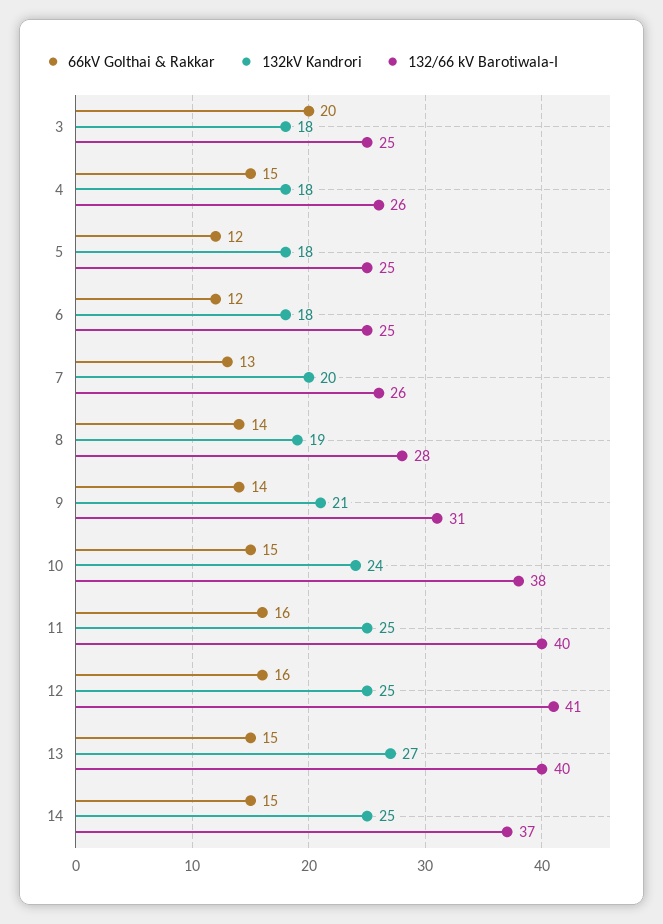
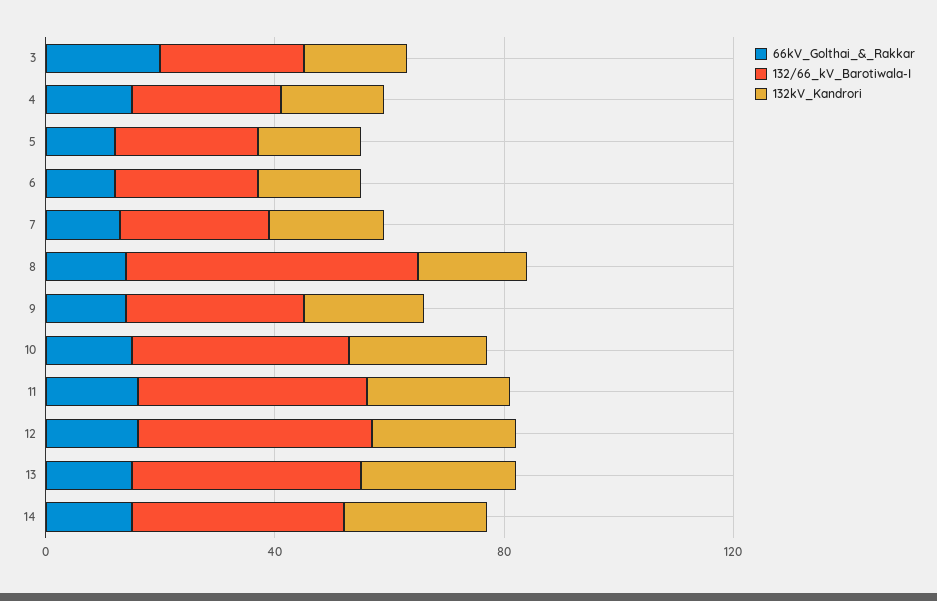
132/66 kV Barotiwala-I, 8: 28 -> 50

